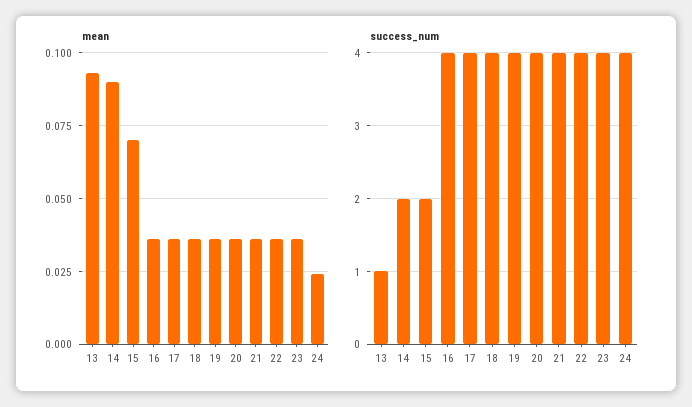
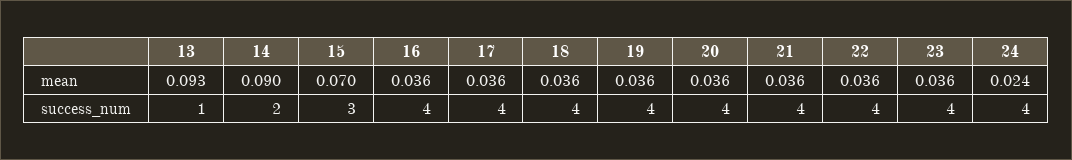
success_num, 15: 2 -> 3

